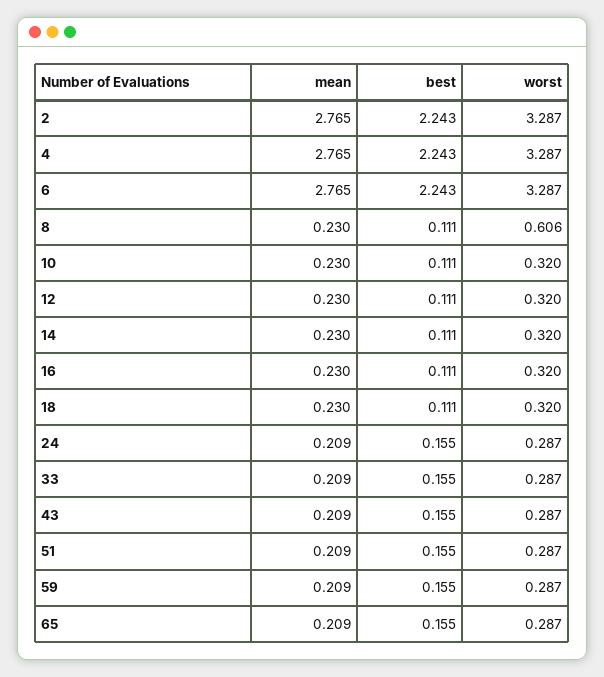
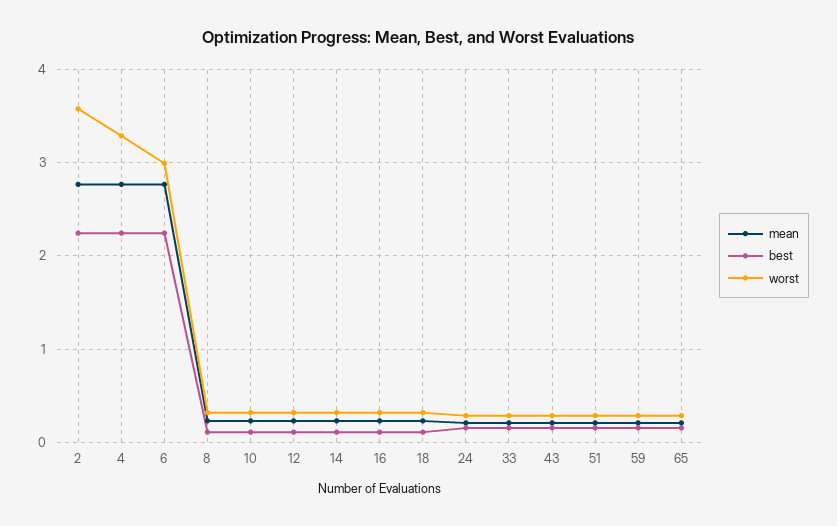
worst, 2: 3.287 -> 3.6
worst, 6: 3.287 -> 3
worst, 8: 0.606 -> 0.3

